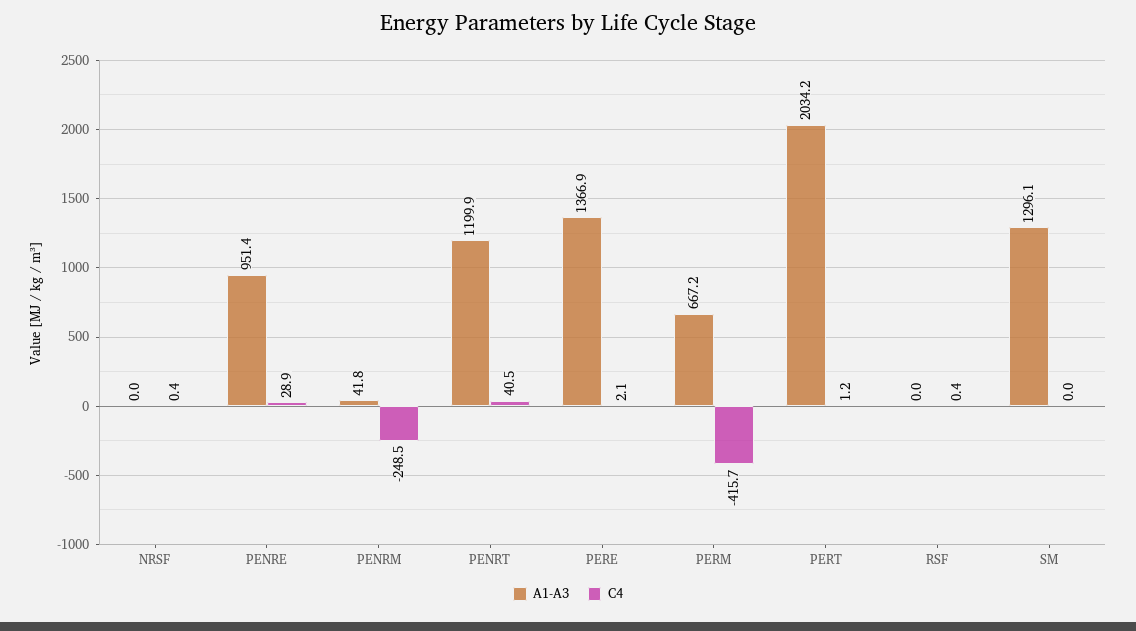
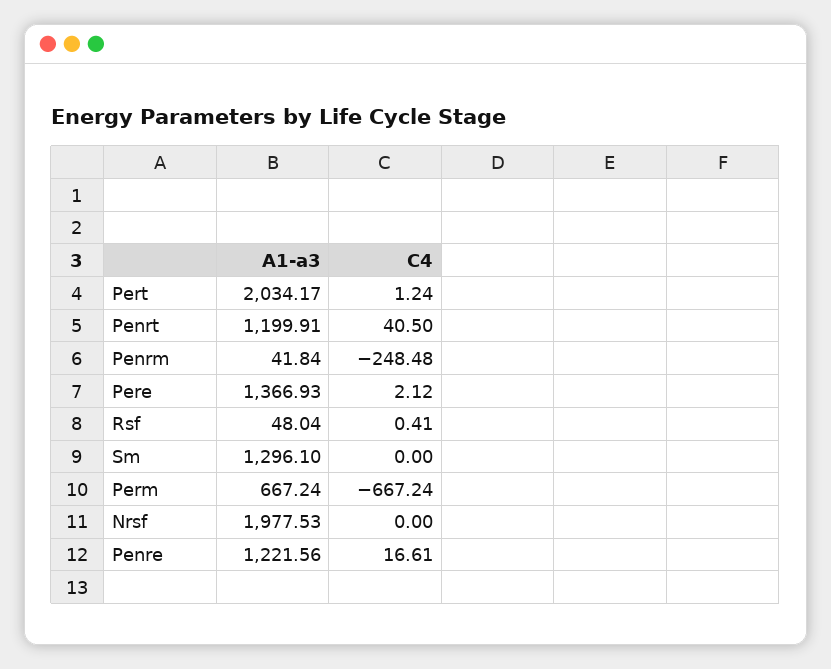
A1-A3, NRSF: 0 -> 1977.53
C4, NRSF: 0.4 -> 0
A1-A3, PENRE: 951.4 -> 1221.56
C4, PENRE: 28.9 -> 16.61
C4, PERM: -415.7 -> -667.24
A1-A3, RSF: 0 -> 48.04

